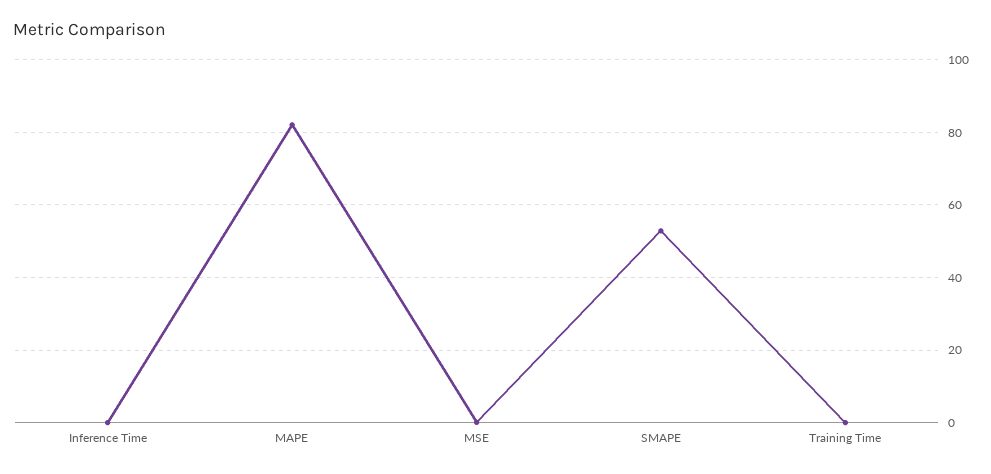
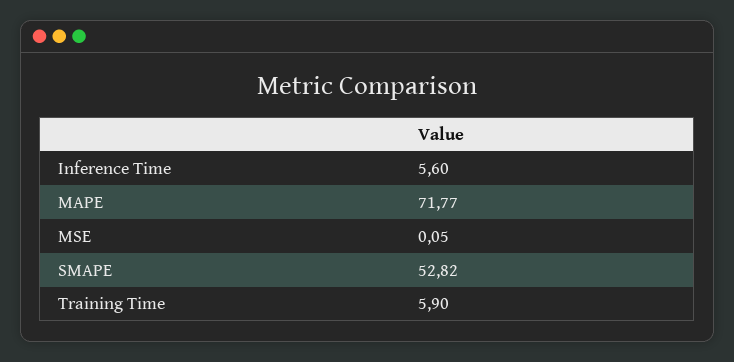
Inference Time: 0 -> 5.6
MAPE: 82 -> 71.77
Training Time: 0 -> 5.9

